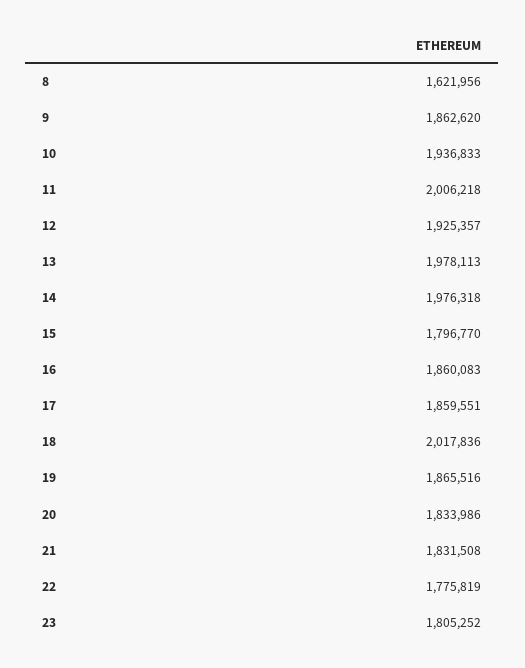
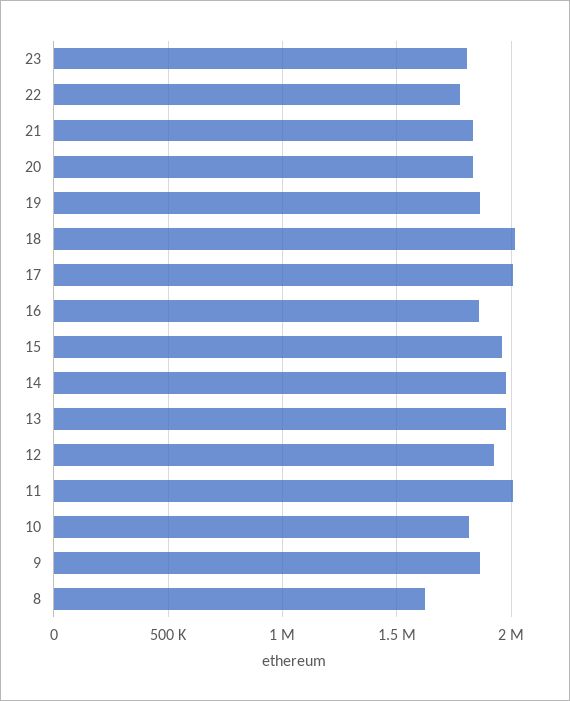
10: 1936833 -> 1800000
15: 1796770 -> 1950000
17: 1859551 -> 2000000

